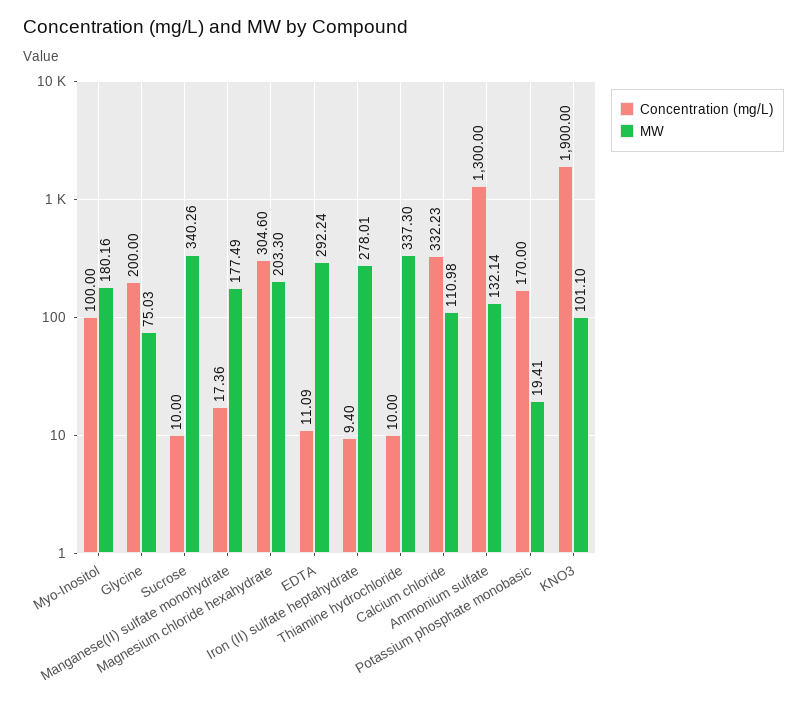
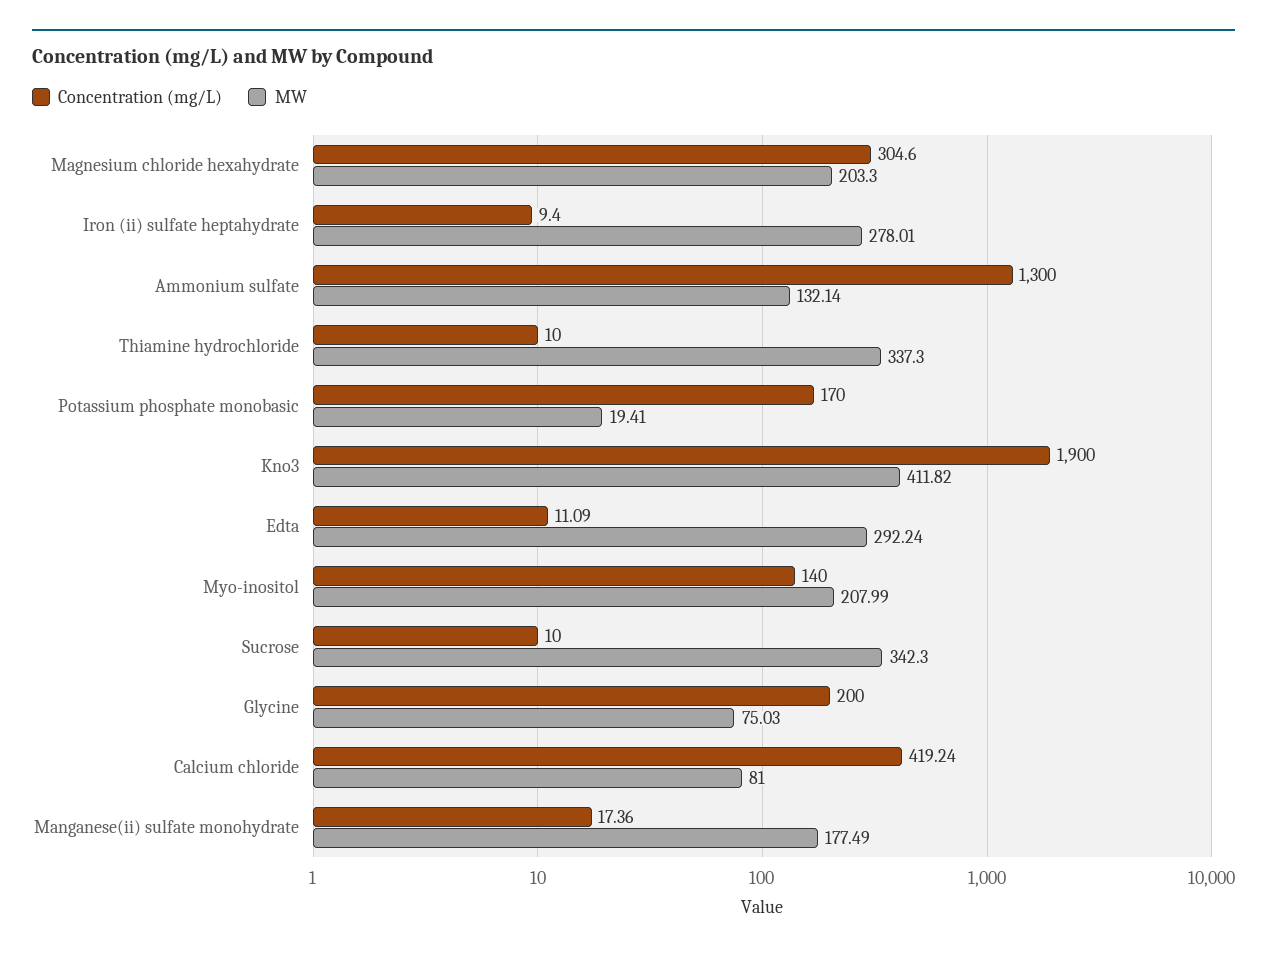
Concentration (mg/L), Myo-Inositol: 100 -> 140
MW, Myo-Inositol: 180.16 -> 207.99
MW, Sucrose: 340.26 -> 342.3
Concentration (mg/L), Calcium chloride: 332.23 -> 419.24
MW, Calcium chloride: 110.98 -> 81
MW, KNO3: 101.1 -> 411.82

